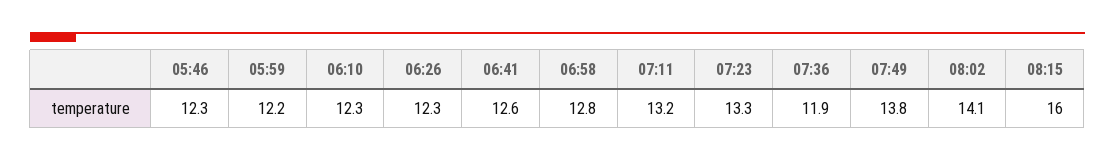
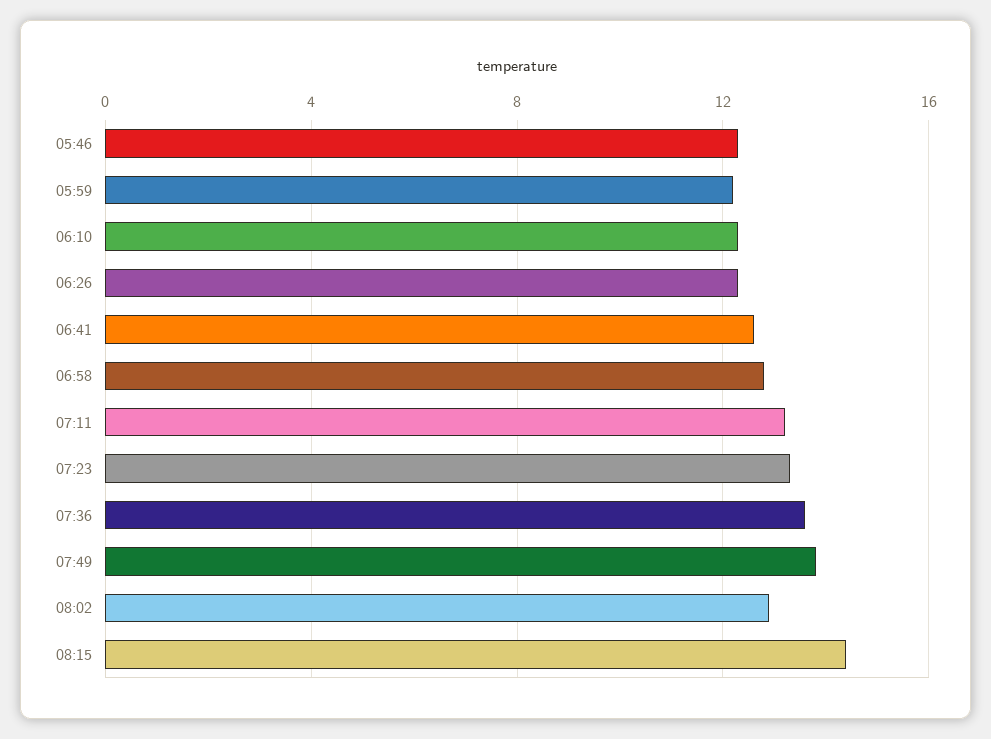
07:36: 11.9 -> 13.5
08:02: 14.1 -> 13
08:15: 16 -> 14.5

